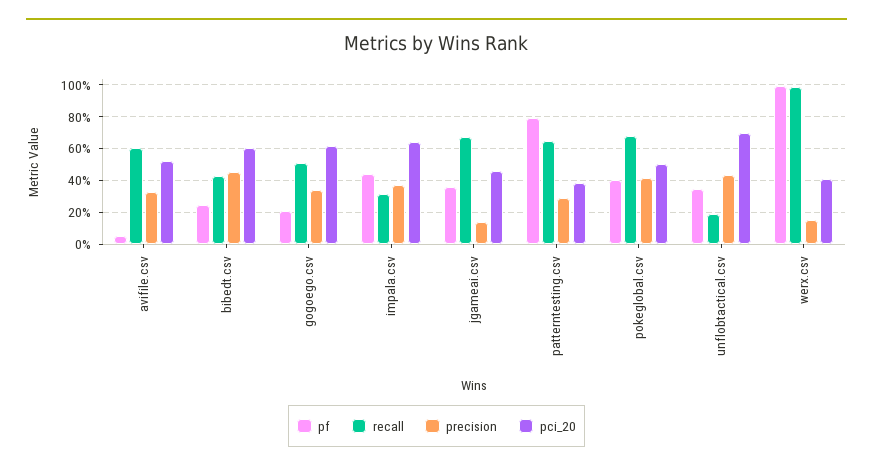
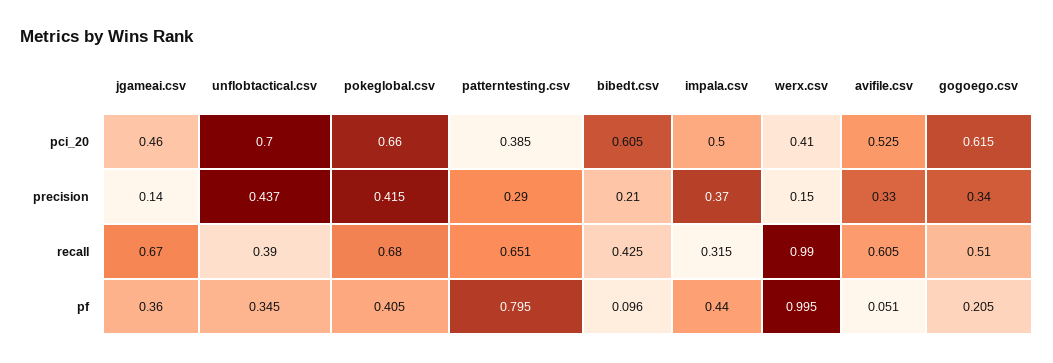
pf, bibedt.csv: 0.25 -> 0.096
precision, bibedt.csv: 0.45 -> 0.21
pci_20, impala.csv: 0.65 -> 0.5
pci_20, pokeglobal.csv: 0.5 -> 0.66
recall, unflobtactical.csv: 0.2 -> 0.39

